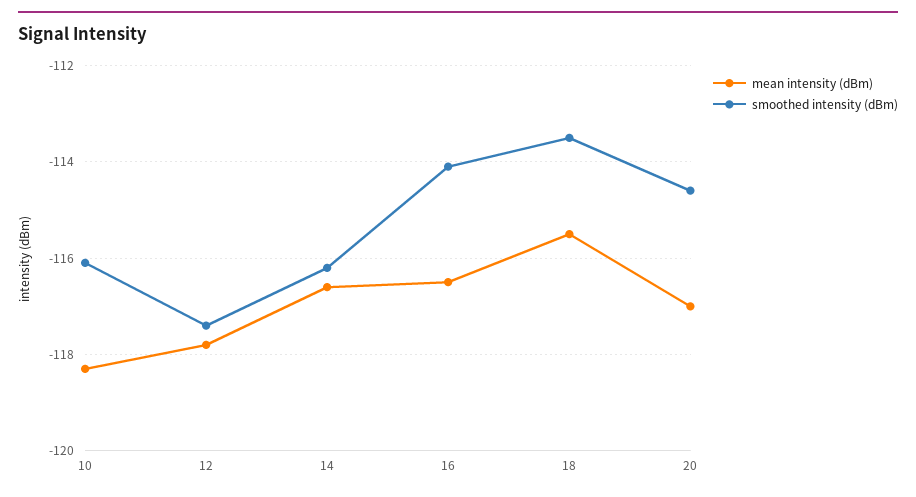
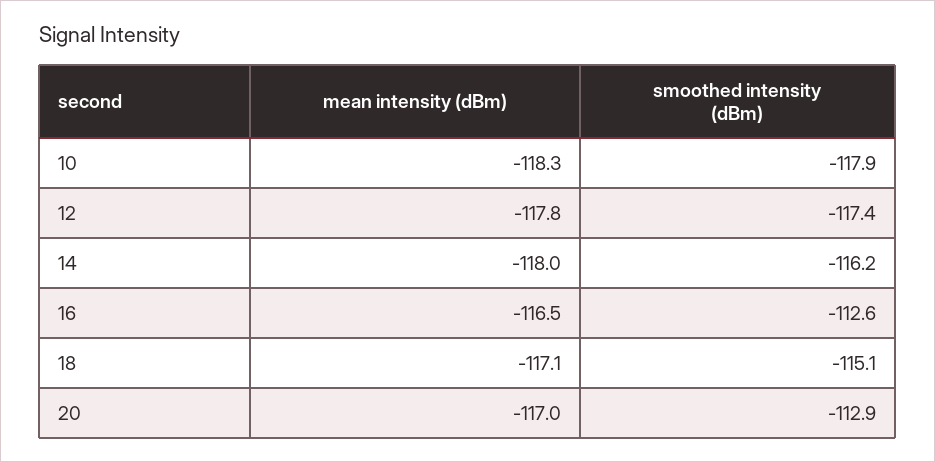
smoothed intensity (dBm), 10: -116 -> -117.9
mean intensity (dBm), 14: -116.5 -> -118
smoothed intensity (dBm), 16: -114 -> -112.6
mean intensity (dBm), 18: -115.5 -> -117.1
smoothed intensity (dBm), 18: -113.5 -> -115.1
smoothed intensity (dBm), 20: -114.5 -> -112.9

